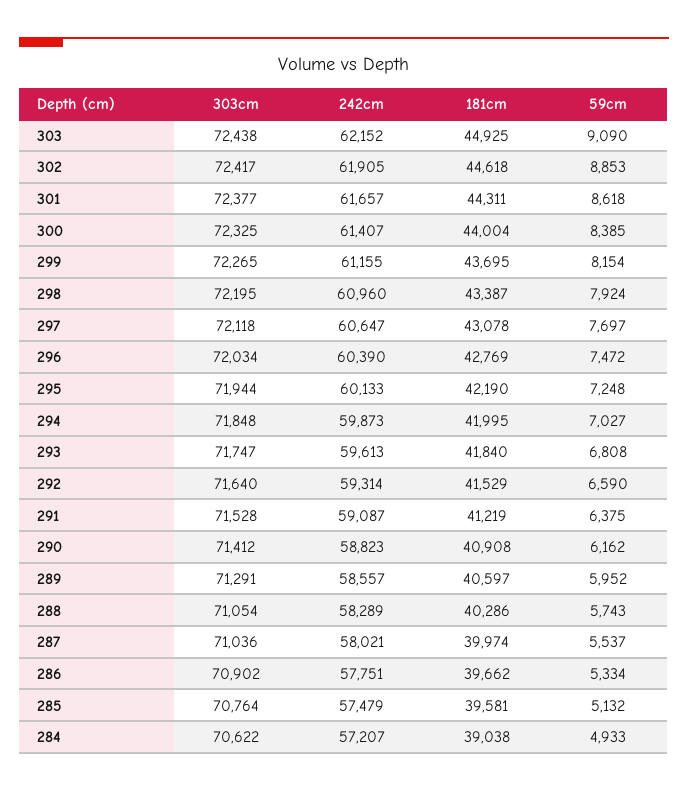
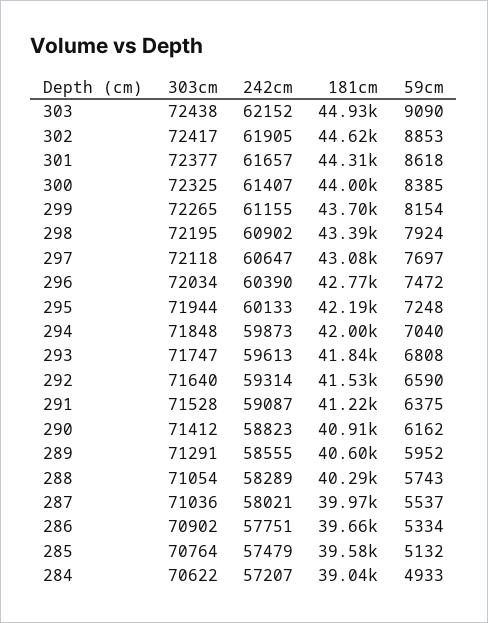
242cm, 298: 60960 -> 60902
59cm, 294: 7027 -> 7040
242cm, 289: 58557 -> 58555

